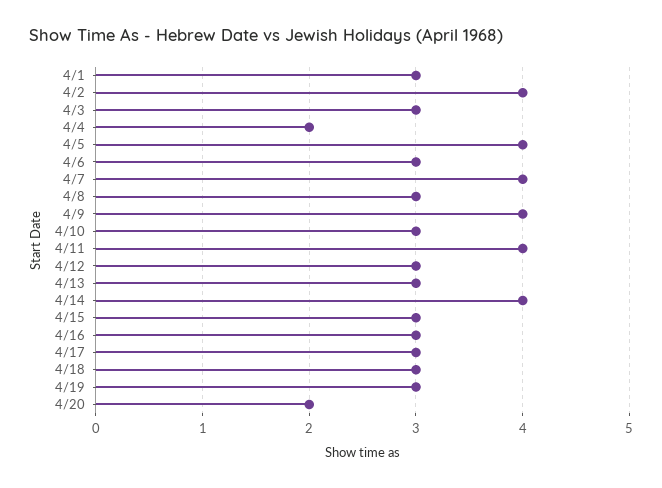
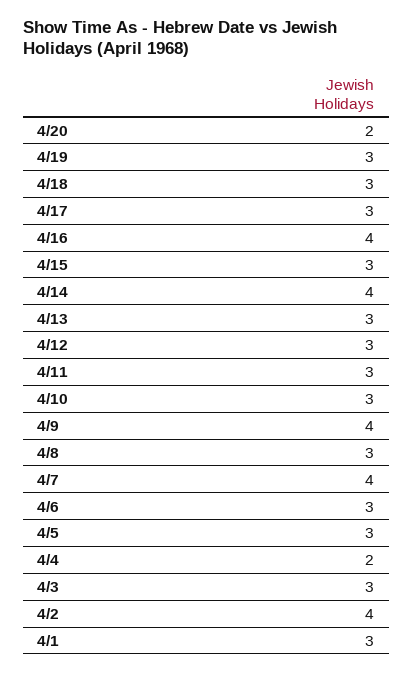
4/5: 4 -> 3
4/11: 4 -> 3
4/16: 3 -> 4

